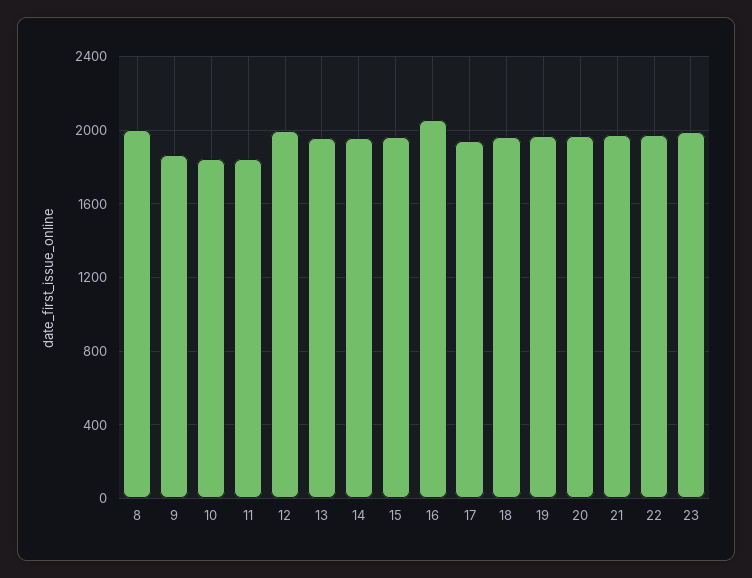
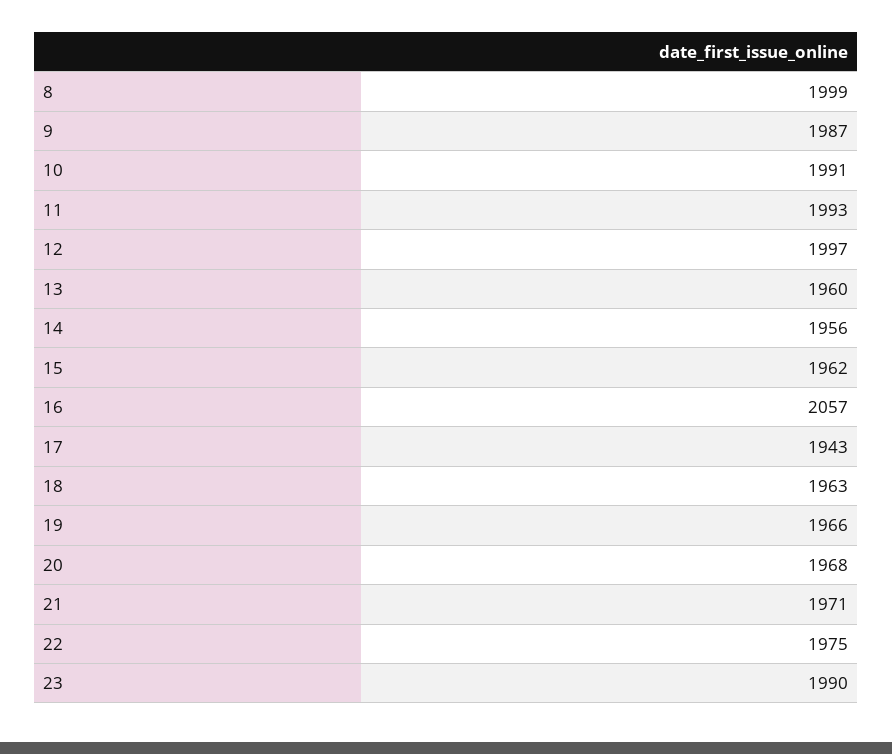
9: 1850 -> 1987
10: 1850 -> 1991
11: 1850 -> 1993

